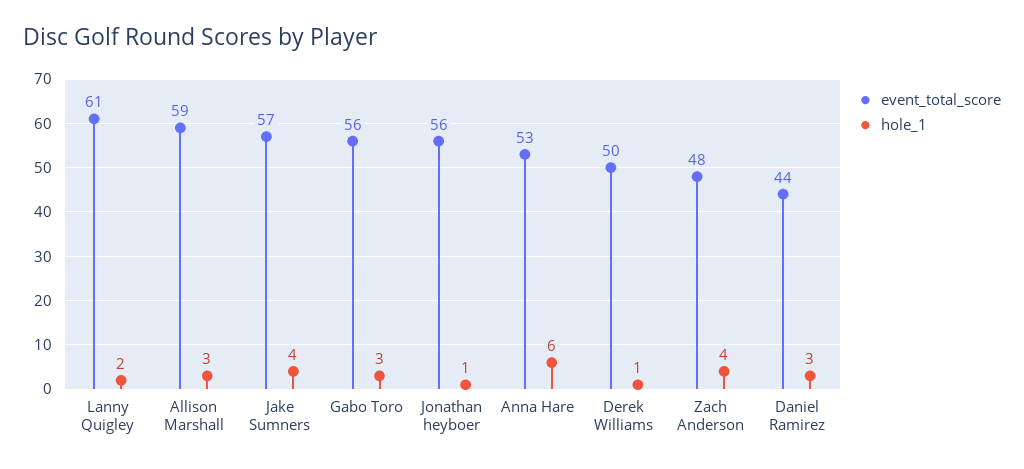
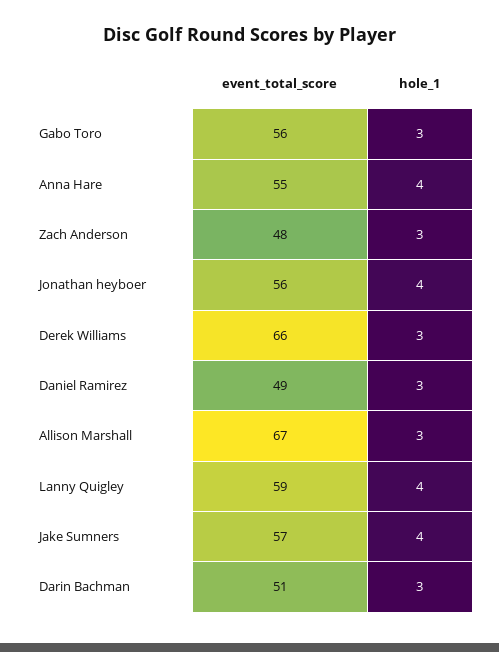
event_total_score, Lanny Quigley: 61 -> 59
hole_1, Lanny Quigley: 2 -> 4
event_total_score, Allison Marshall: 59 -> 67
hole_1, Jonathan heyboer: 1 -> 4
event_total_score, Anna Hare: 53 -> 55
hole_1, Anna Hare: 6 -> 4
event_total_score, Derek Williams: 50 -> 66
hole_1, Derek Williams: 1 -> 3
hole_1, Zach Anderson: 4 -> 3
event_total_score, Daniel Ramirez: 44 -> 49
event_total_score, Darin Bachman: none -> 51
hole_1, Darin Bachman: none -> 3

